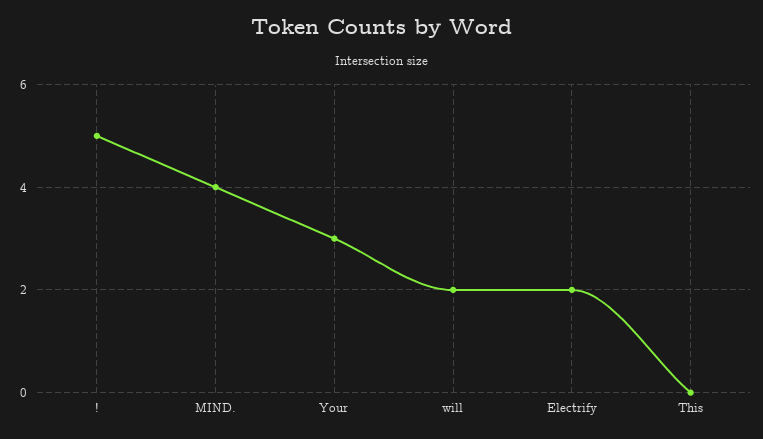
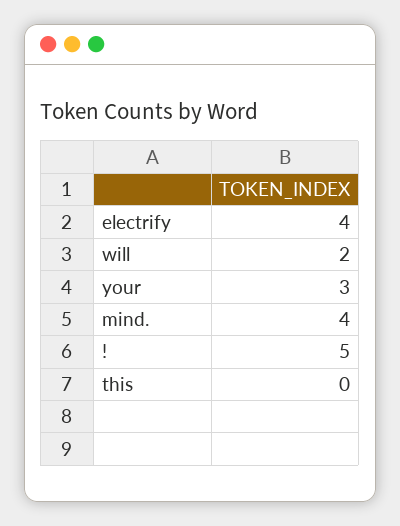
Electrify: 2 -> 4

